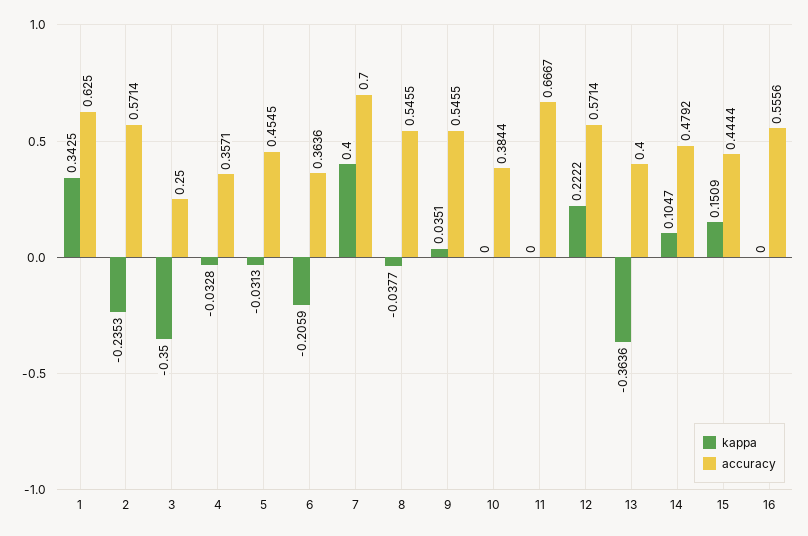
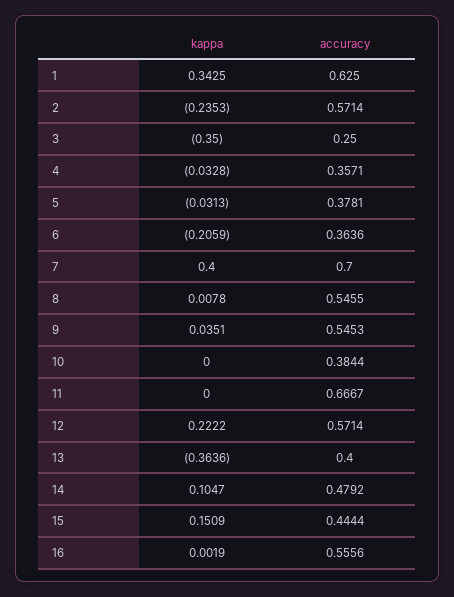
accuracy, 5: 0.4545 -> 0.3781
kappa, 8: -0.0377 -> 0.0078
accuracy, 9: 0.5455 -> 0.5453
kappa, 16: 0 -> 0.0019

